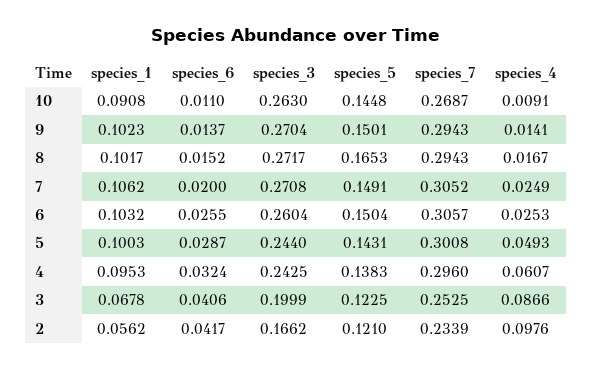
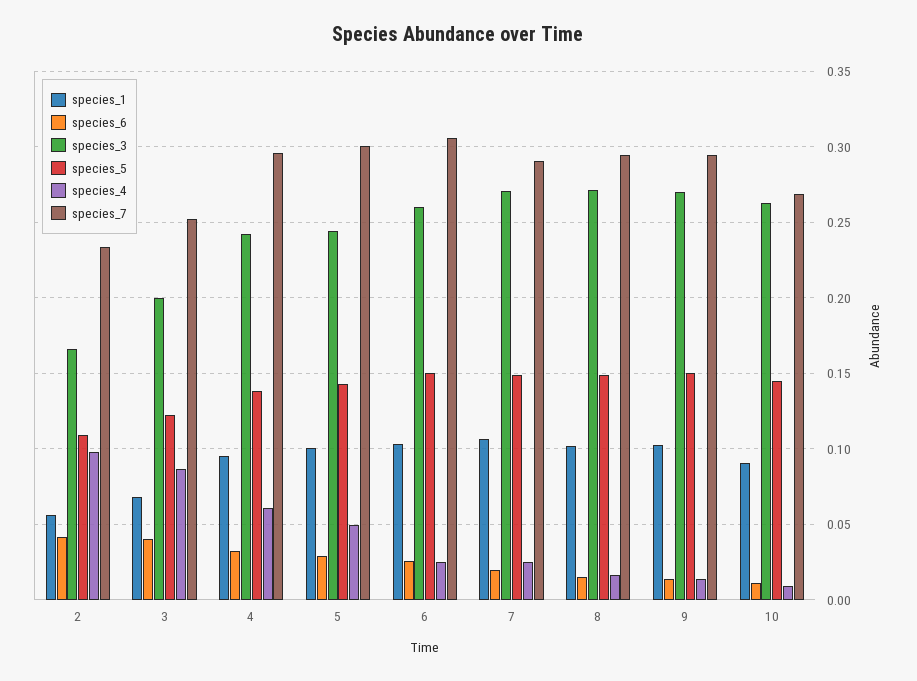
species_5, 8: 0.1653 -> 0.15
species_7, 7: 0.3052 -> 0.29
species_5, 2: 0.121 -> 0.11

